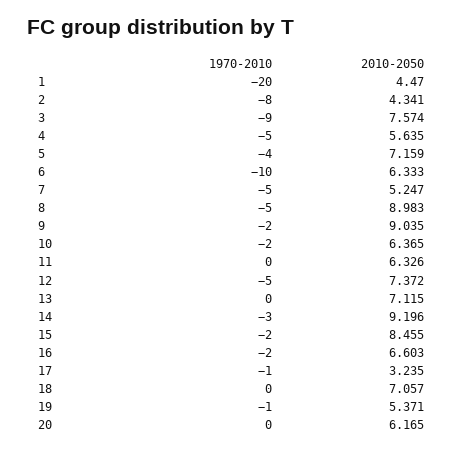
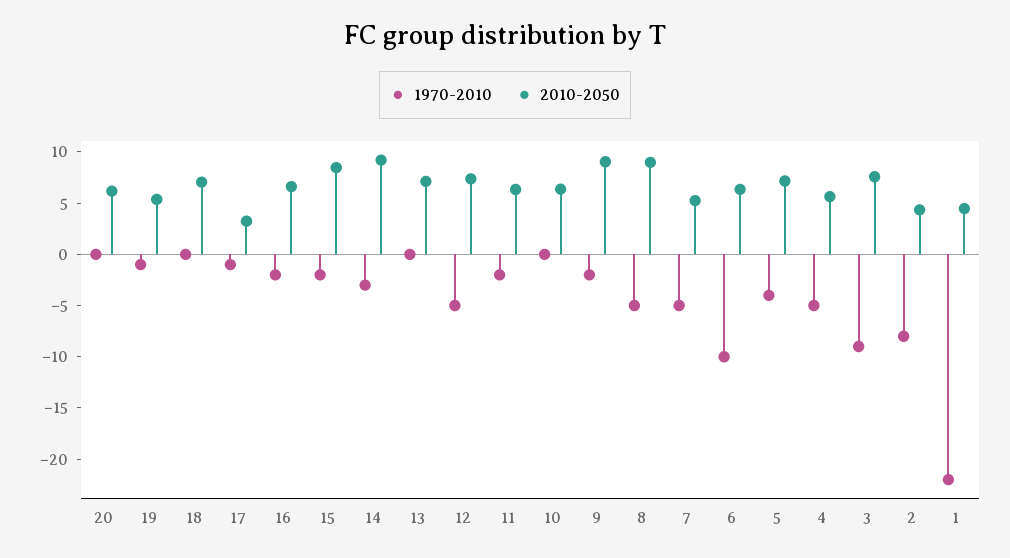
1970-2010, 1: -20 -> -22
1970-2010, 10: -2 -> 0
1970-2010, 11: 0 -> -2

